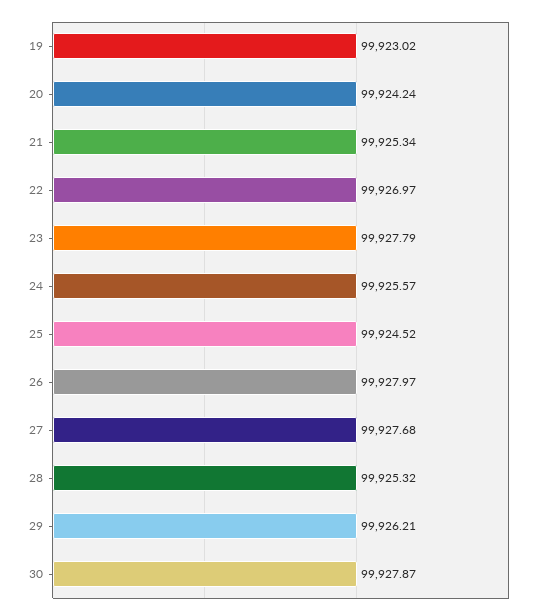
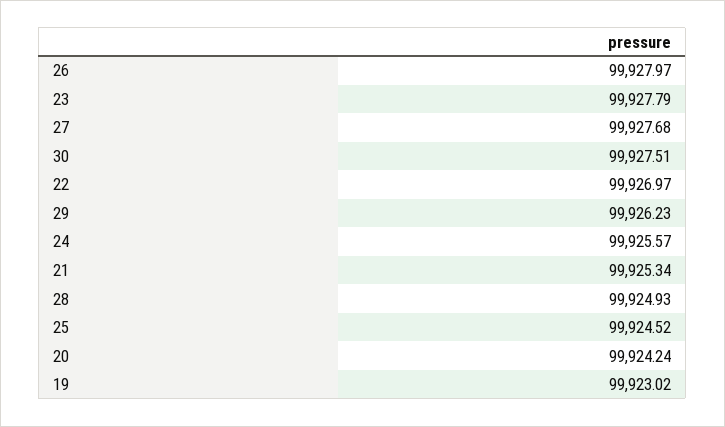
28: 99925.32 -> 99924.93
29: 99926.21 -> 99926.23
30: 99927.87 -> 99927.51

